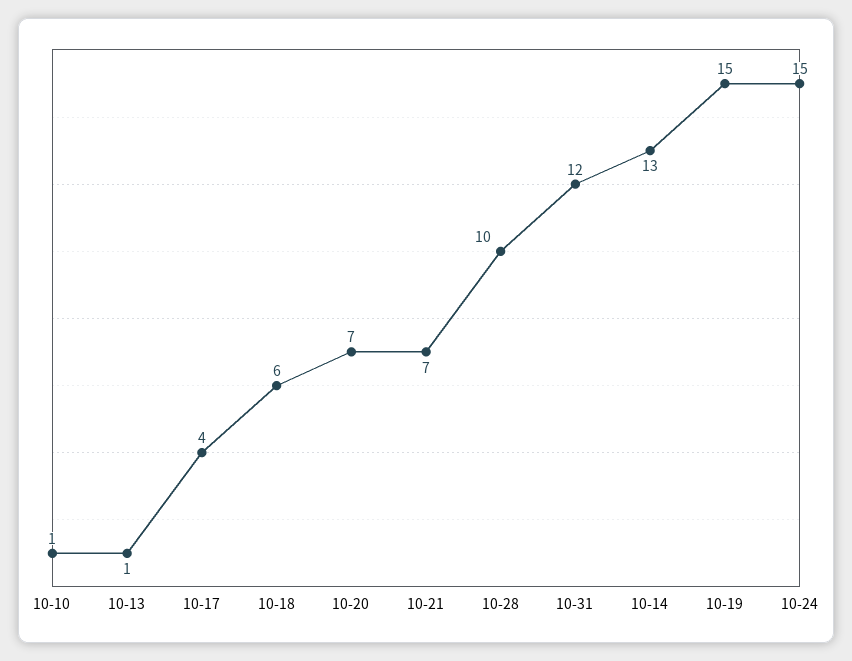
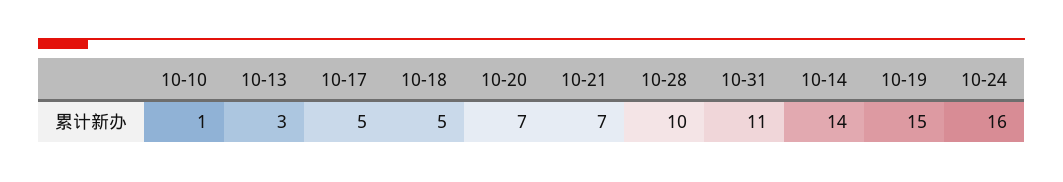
10-13: 1 -> 3
10-17: 4 -> 5
10-18: 6 -> 5
10-31: 12 -> 11
10-14: 13 -> 14
10-24: 15 -> 16

